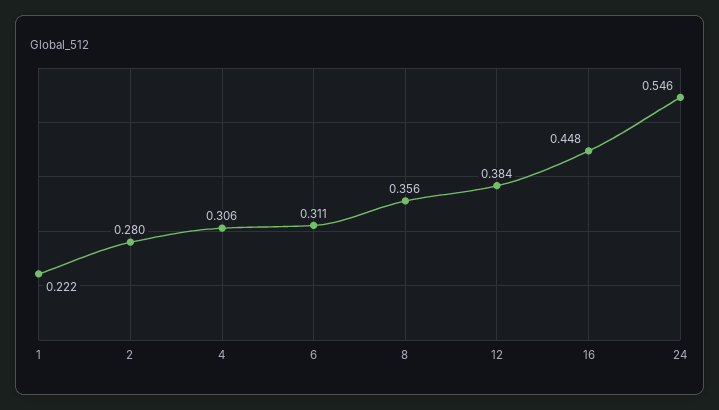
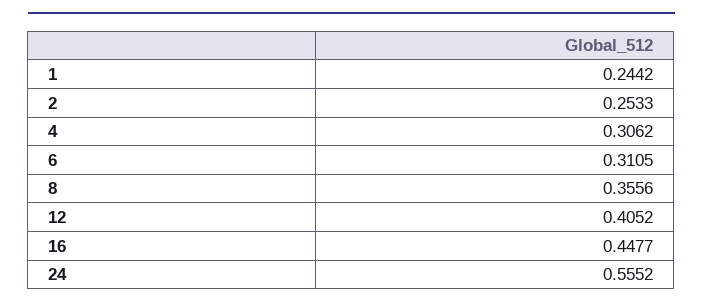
1: 0.222 -> 0.2442
2: 0.28 -> 0.2533
12: 0.384 -> 0.4052
24: 0.546 -> 0.5552

